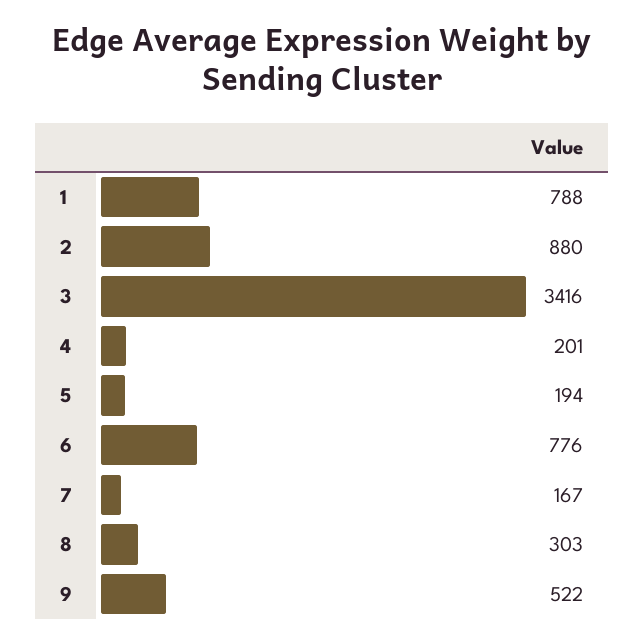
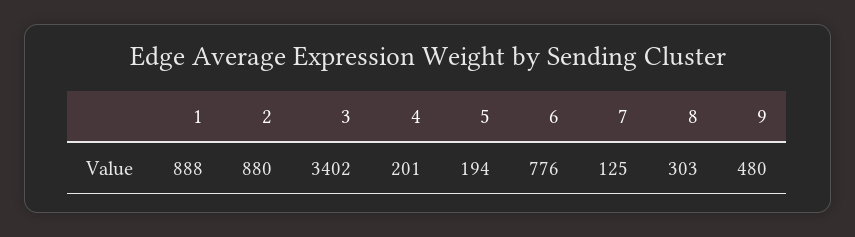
1: 788 -> 888
3: 3416 -> 3402
7: 167 -> 125
9: 522 -> 480

